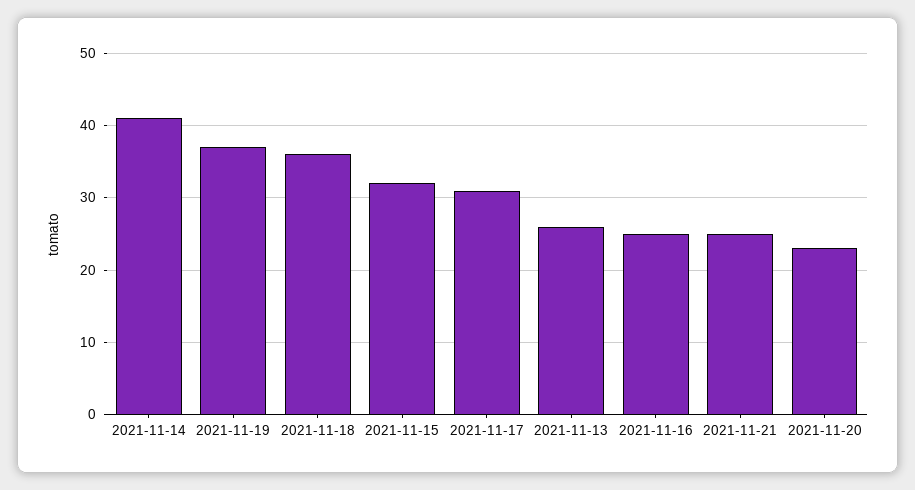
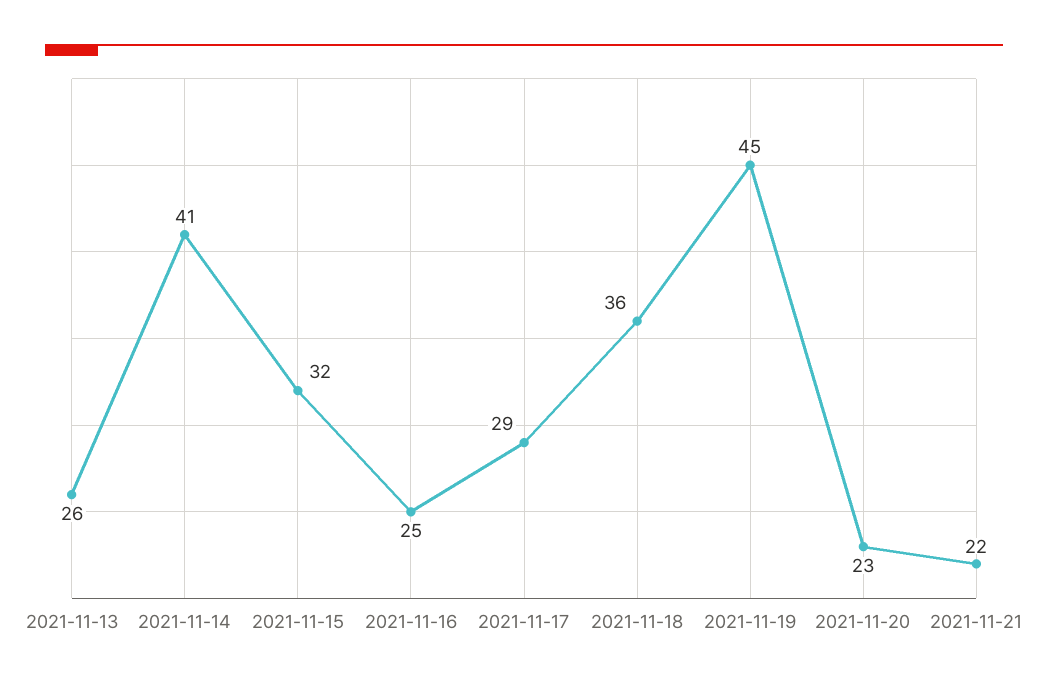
2021-11-19: 37 -> 45
2021-11-17: 31 -> 29
2021-11-21: 25 -> 22

